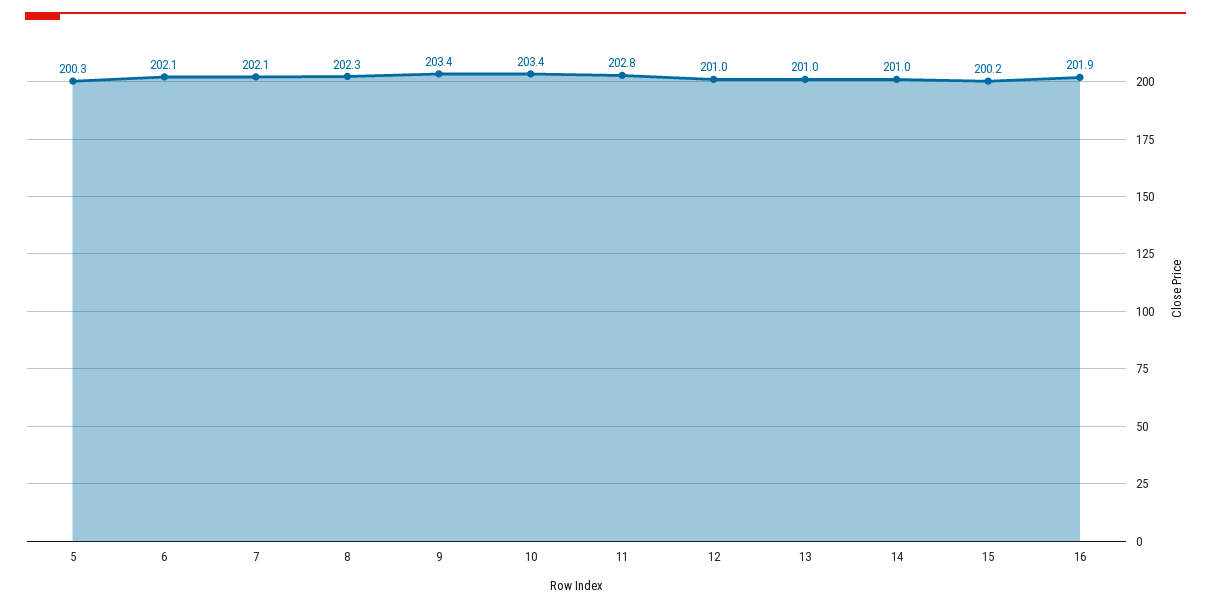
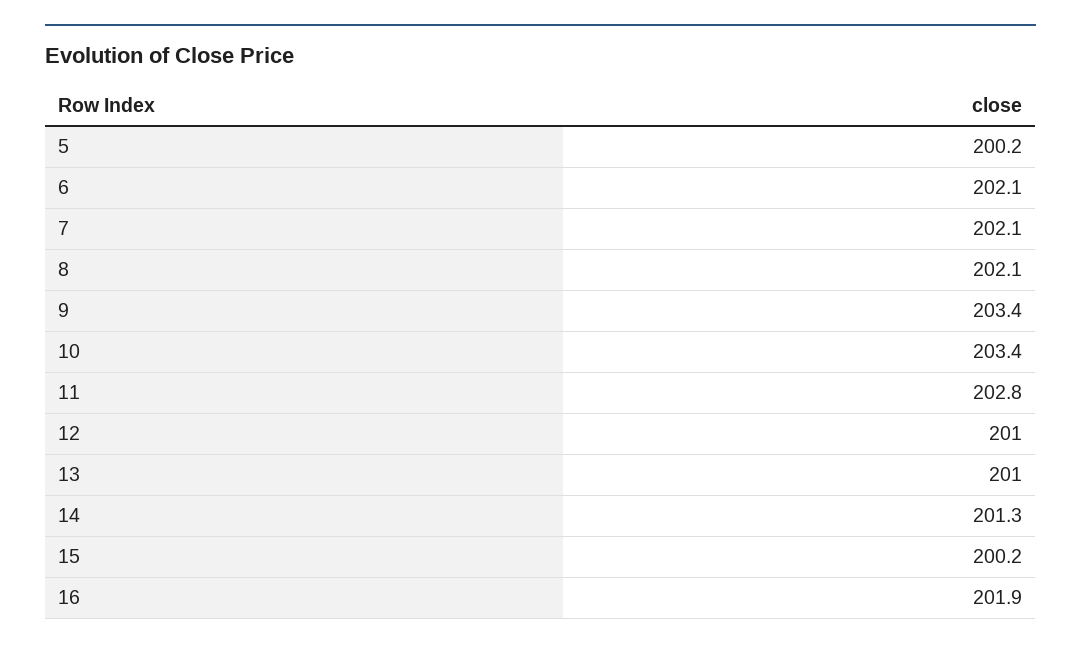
5: 200.3 -> 200.2
8: 202.3 -> 202.1
14: 201 -> 201.3

